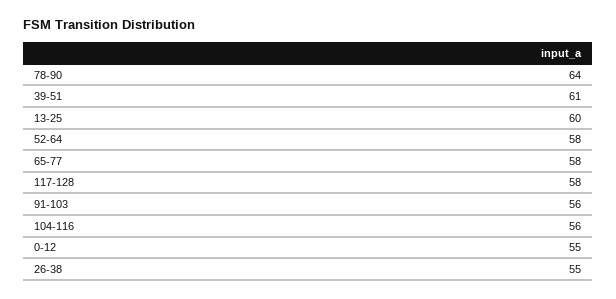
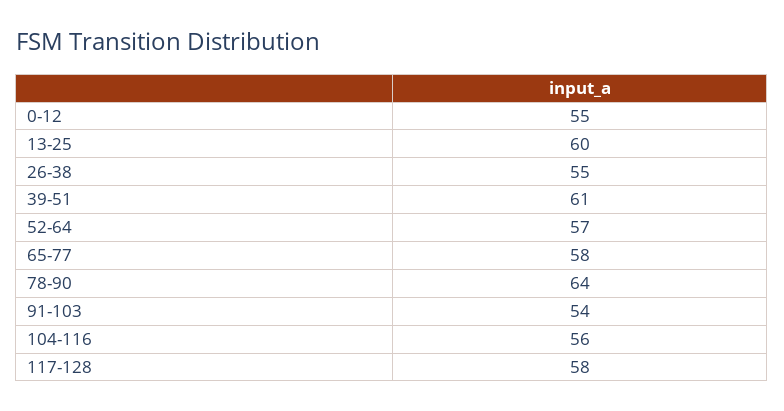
52-64: 58 -> 57
91-103: 56 -> 54

